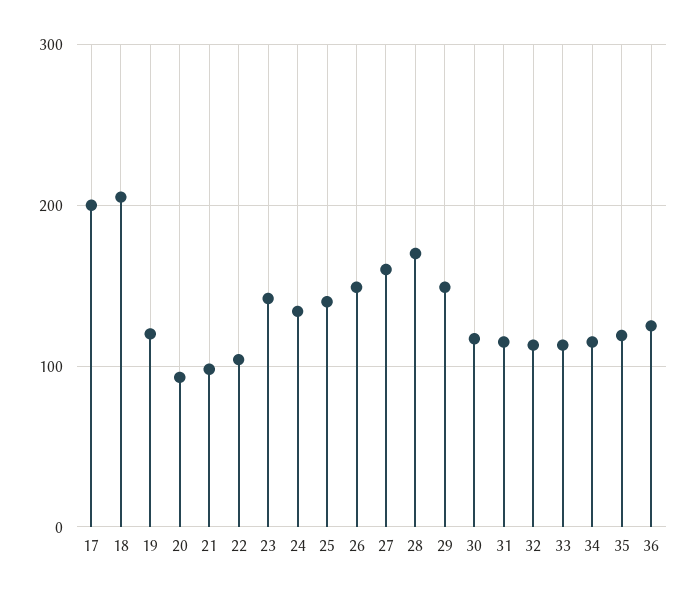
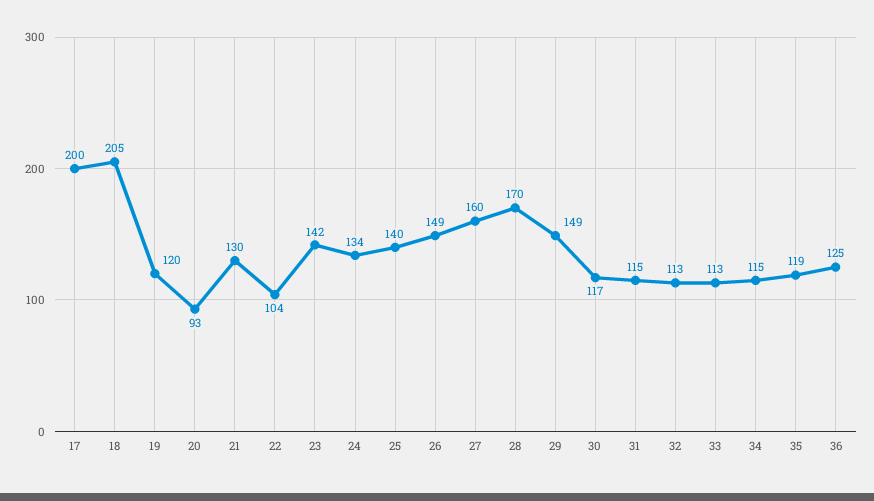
21: 100 -> 130

